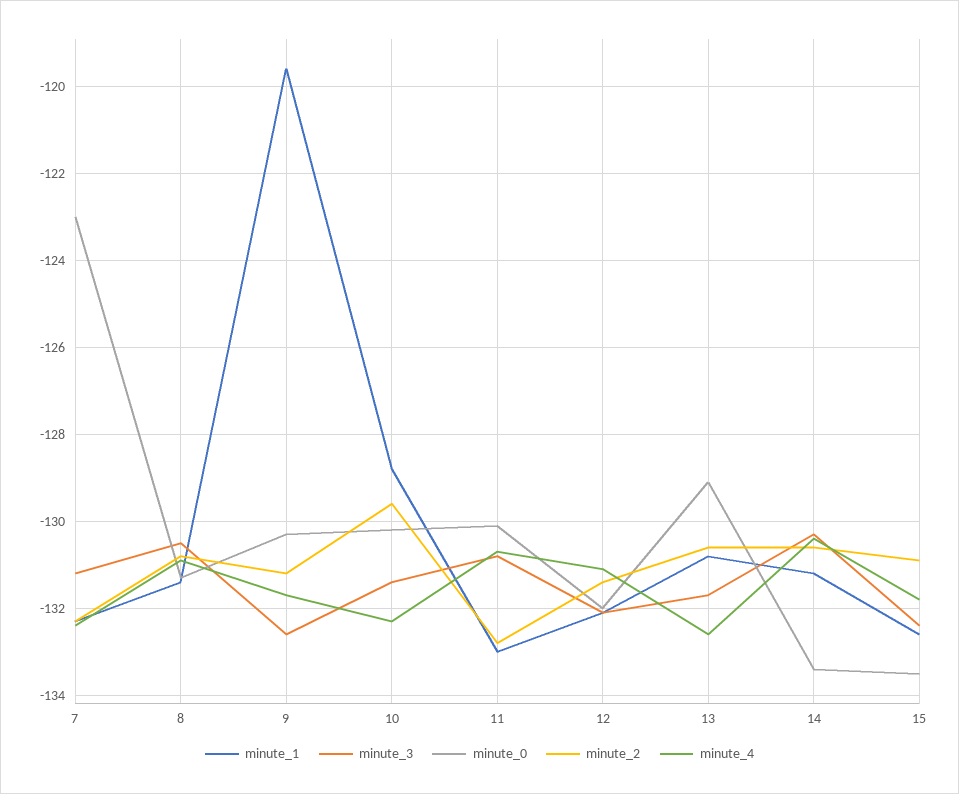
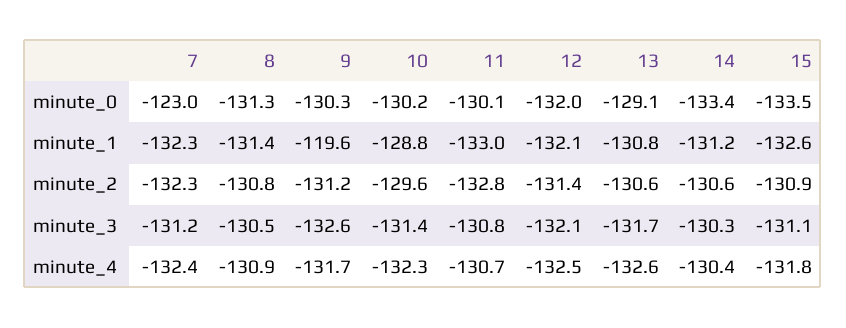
minute_4, 12: -131 -> -132.5
minute_3, 15: -132.5 -> -131.1

